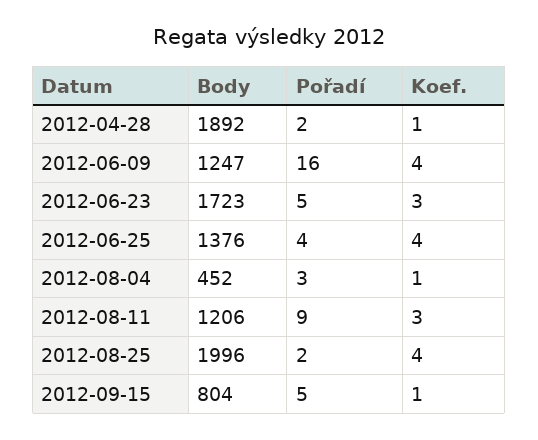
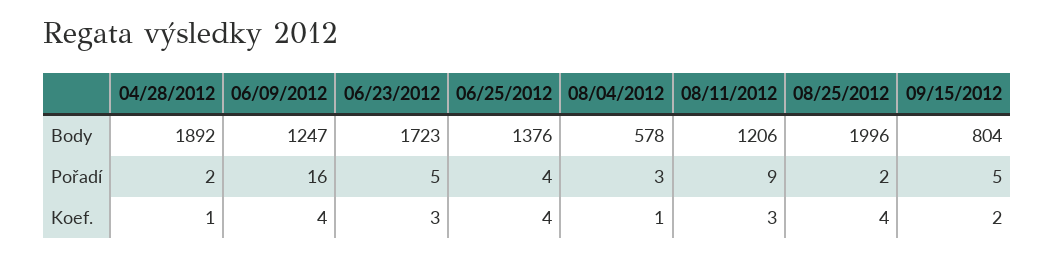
Body, 2012-08-04: 452 -> 578
Koef., 2012-09-15: 1 -> 2

